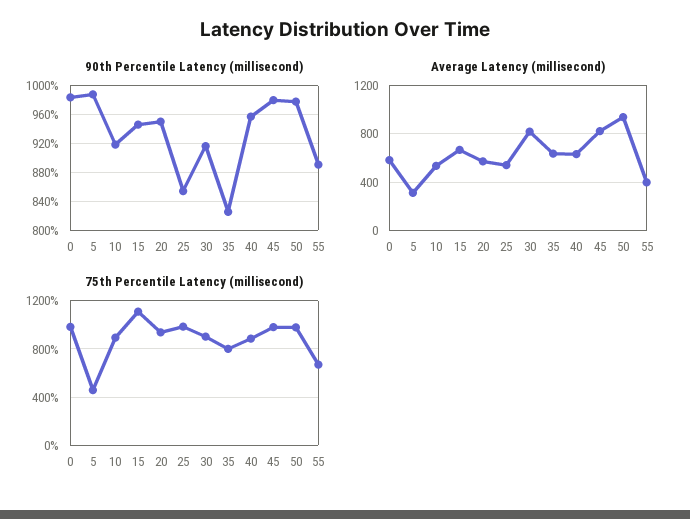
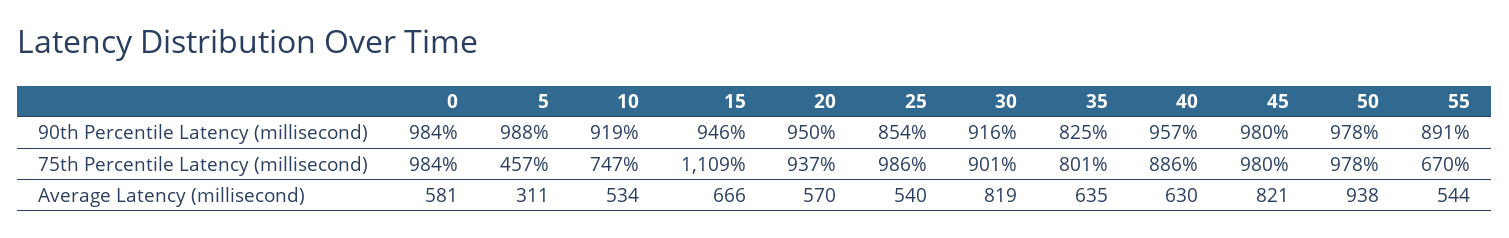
Average Latency (millisecond), 55: 400 -> 544
75th Percentile Latency (millisecond), 10: 900 -> 747

